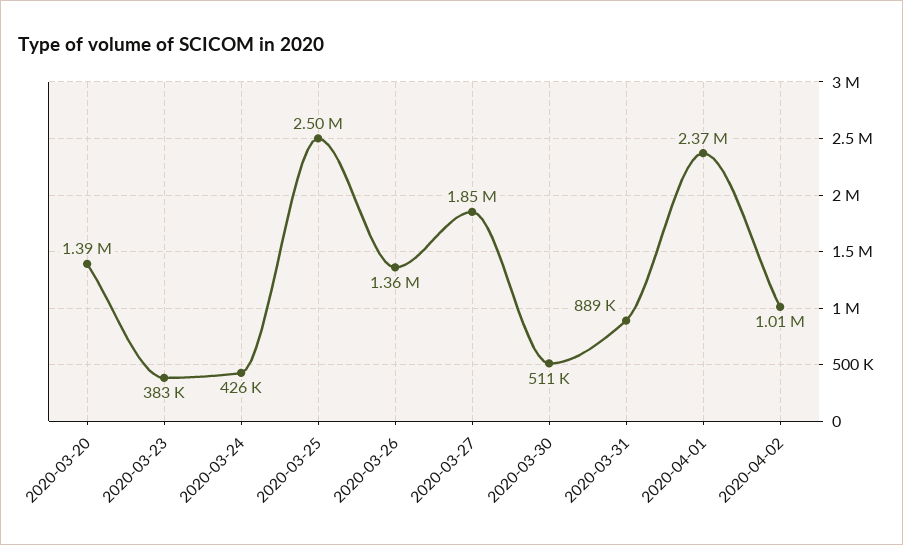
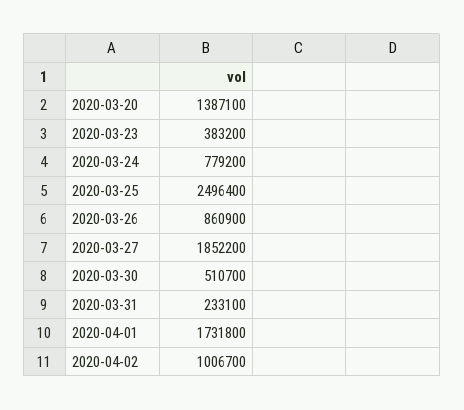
2020-03-24: 426000 -> 779200
2020-03-26: 1360000 -> 860900
2020-03-31: 889000 -> 233100
2020-04-01: 2370000 -> 1731800

